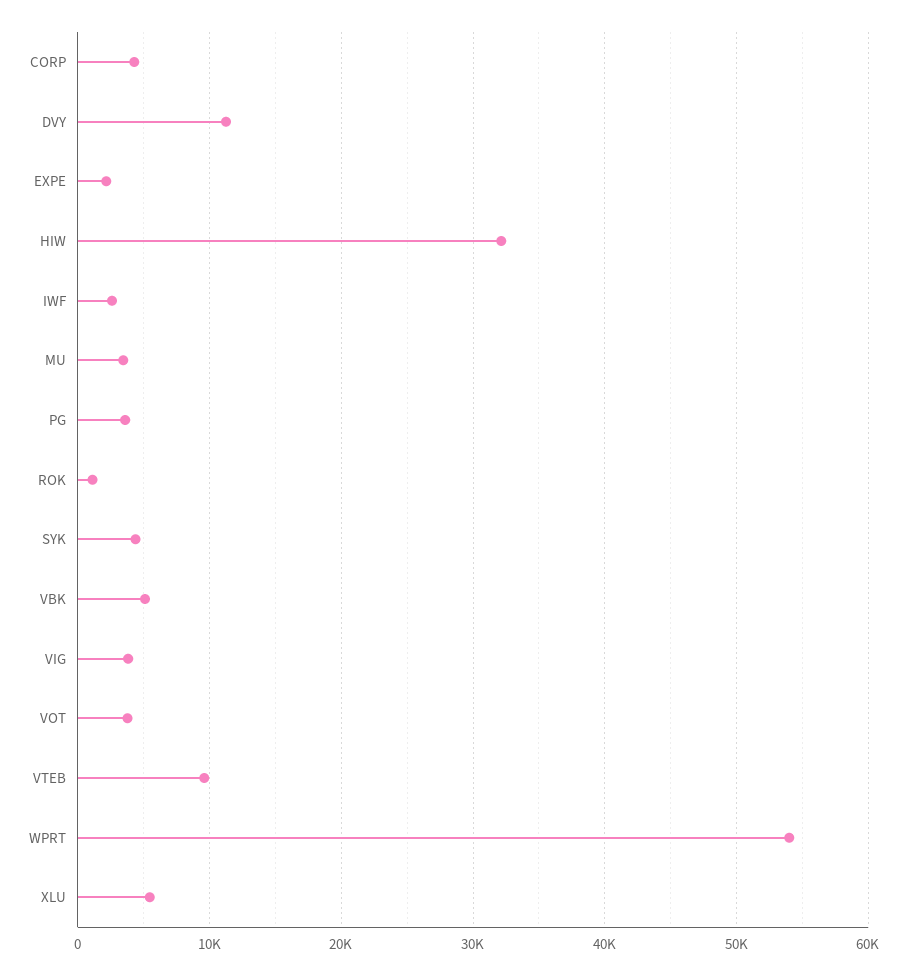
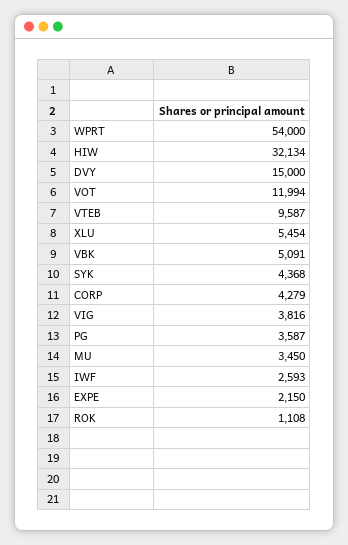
DVY: 11000 -> 15000
VOT: 4000 -> 11994

